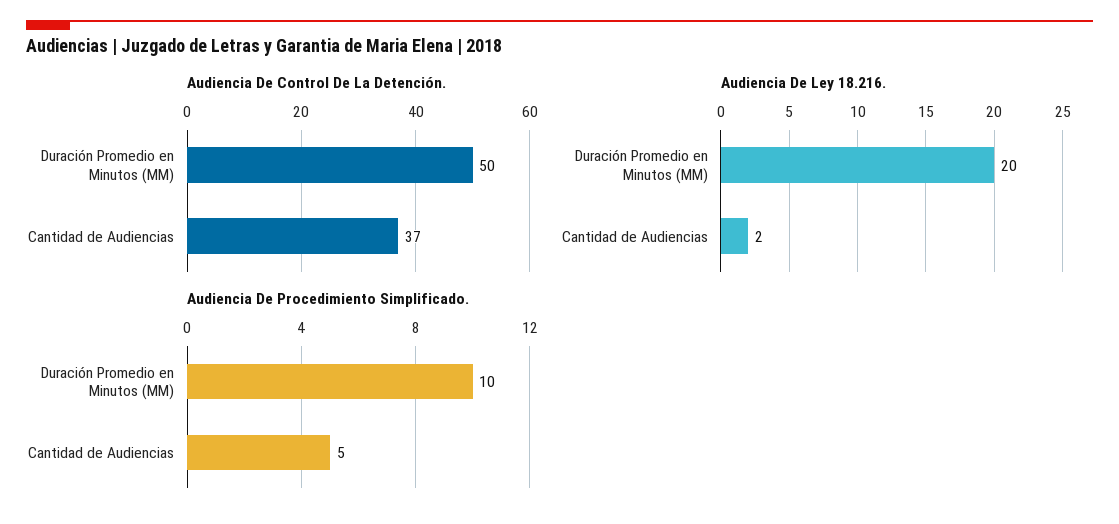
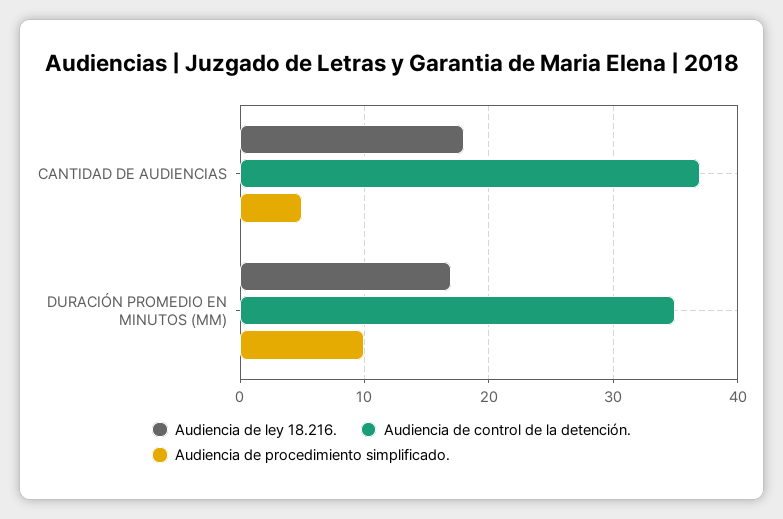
Audiencia De Control De La Detención., Duración Promedio en Minutos (MM): 50 -> 35
Audiencia De Ley 18.216., Duración Promedio en Minutos (MM): 20 -> 17
Audiencia De Ley 18.216., Cantidad de Audiencias: 2 -> 18

